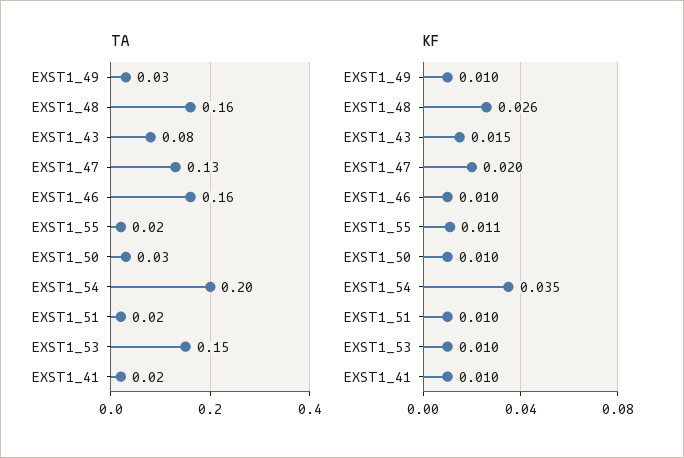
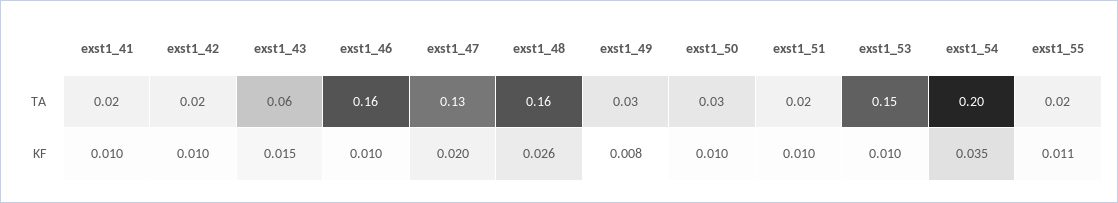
TA, EXST1_43: 0.08 -> 0.06
KF, EXST1_49: 0.01 -> 0.008
TA, exst1_42: none -> 0.02
KF, exst1_42: none -> 0.01

